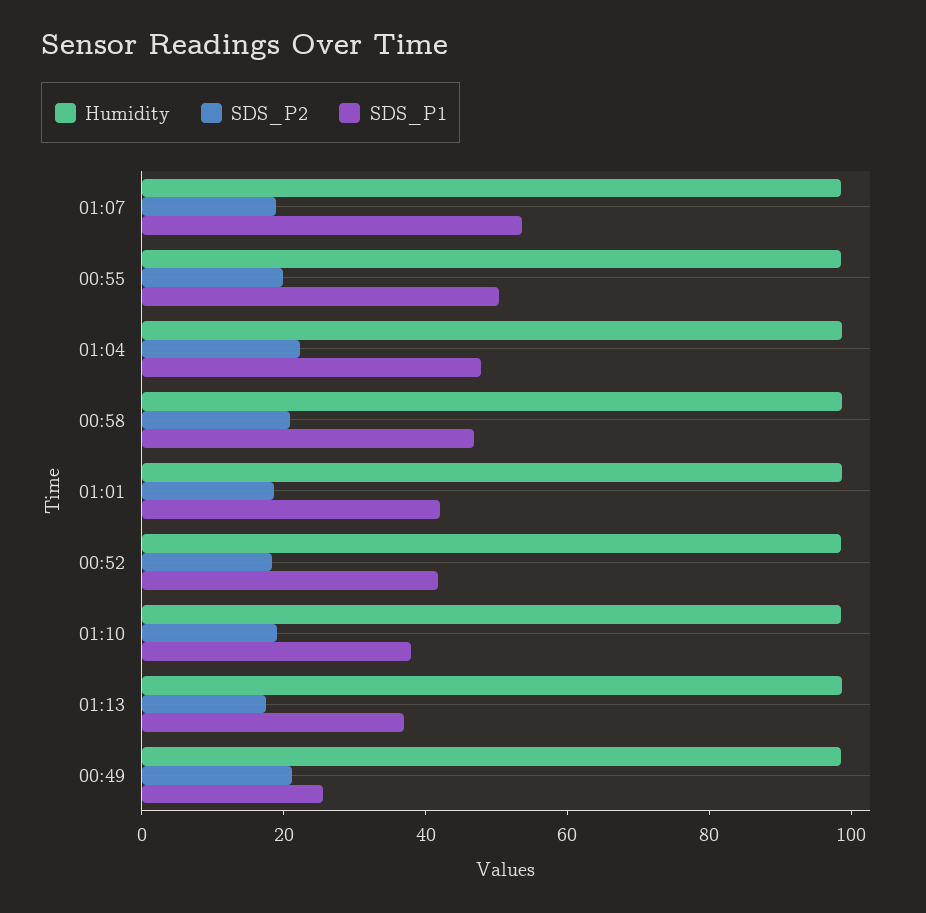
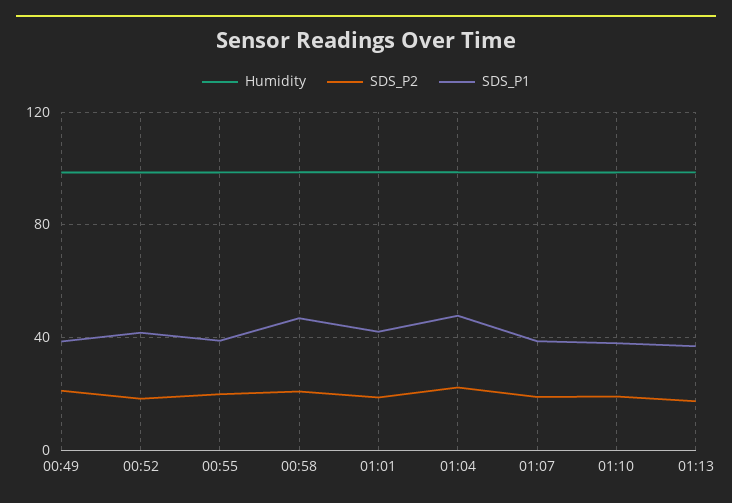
SDS_P1, 01:07: 55 -> 40
SDS_P1, 00:55: 50 -> 40
SDS_P1, 00:49: 25 -> 40

